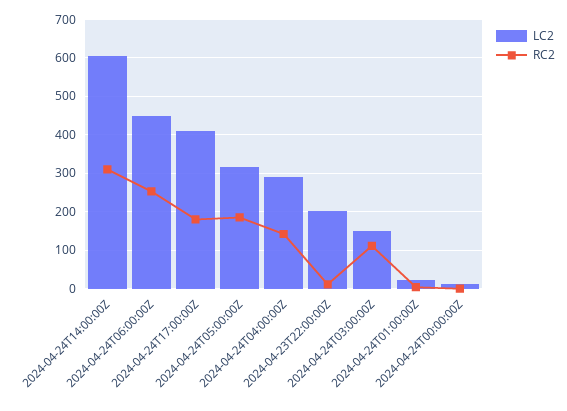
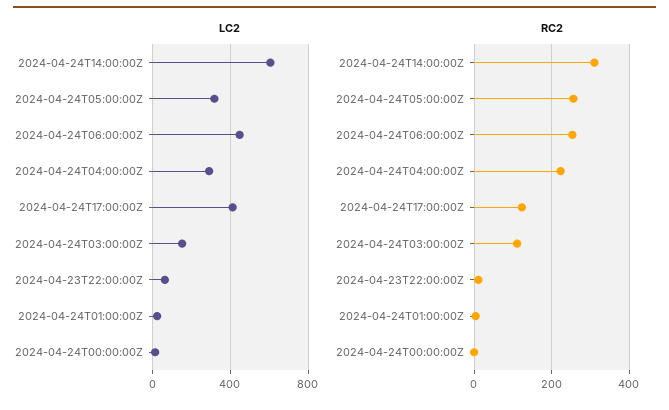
RC2, 2024-04-24T17:00:00Z: 180 -> 120
RC2, 2024-04-24T05:00:00Z: 180 -> 260
RC2, 2024-04-24T04:00:00Z: 140 -> 220
LC2, 2024-04-23T22:00:00Z: 200 -> 50

